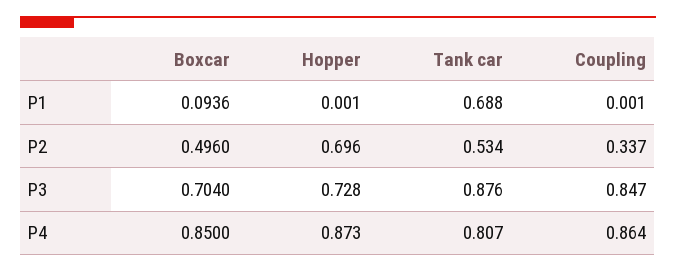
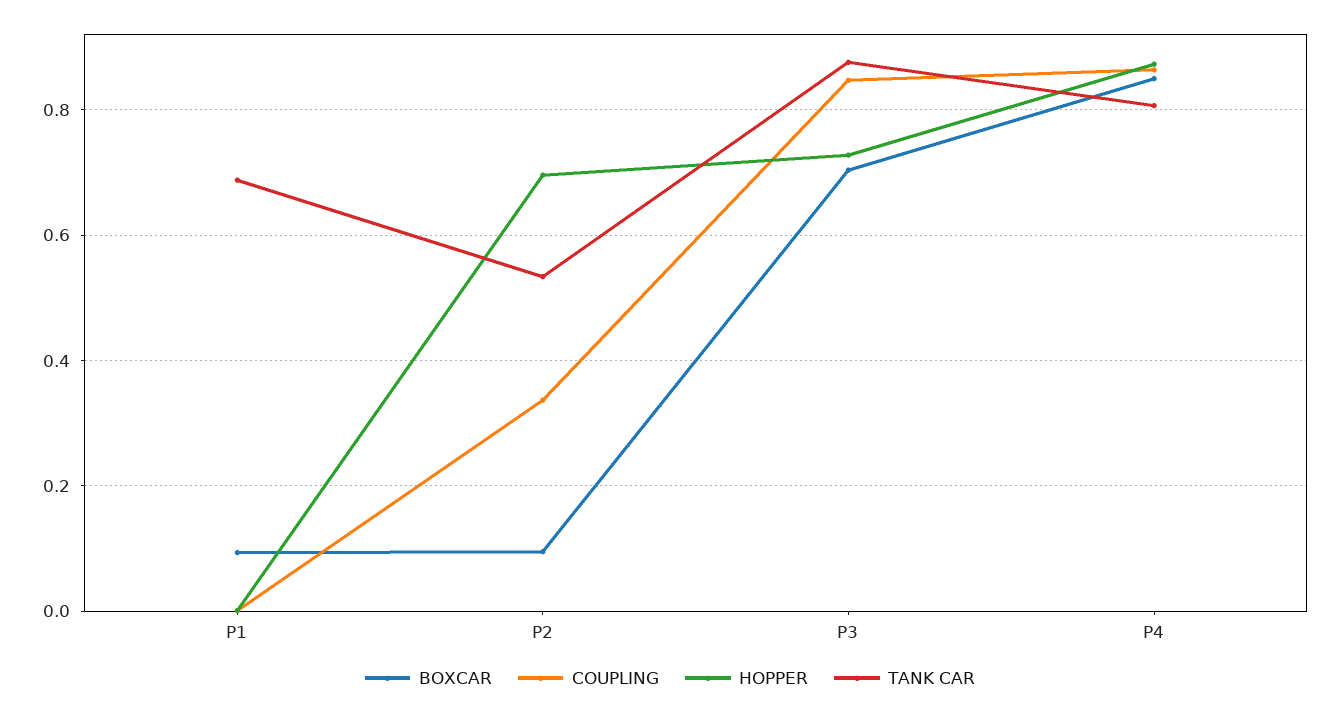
Boxcar, P2: 0.496 -> 0.1

